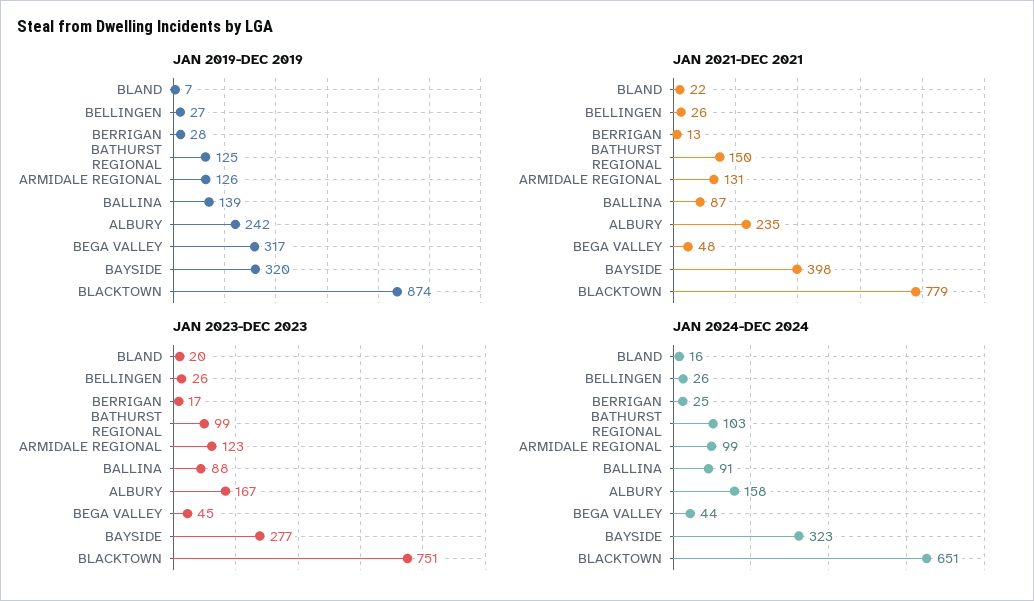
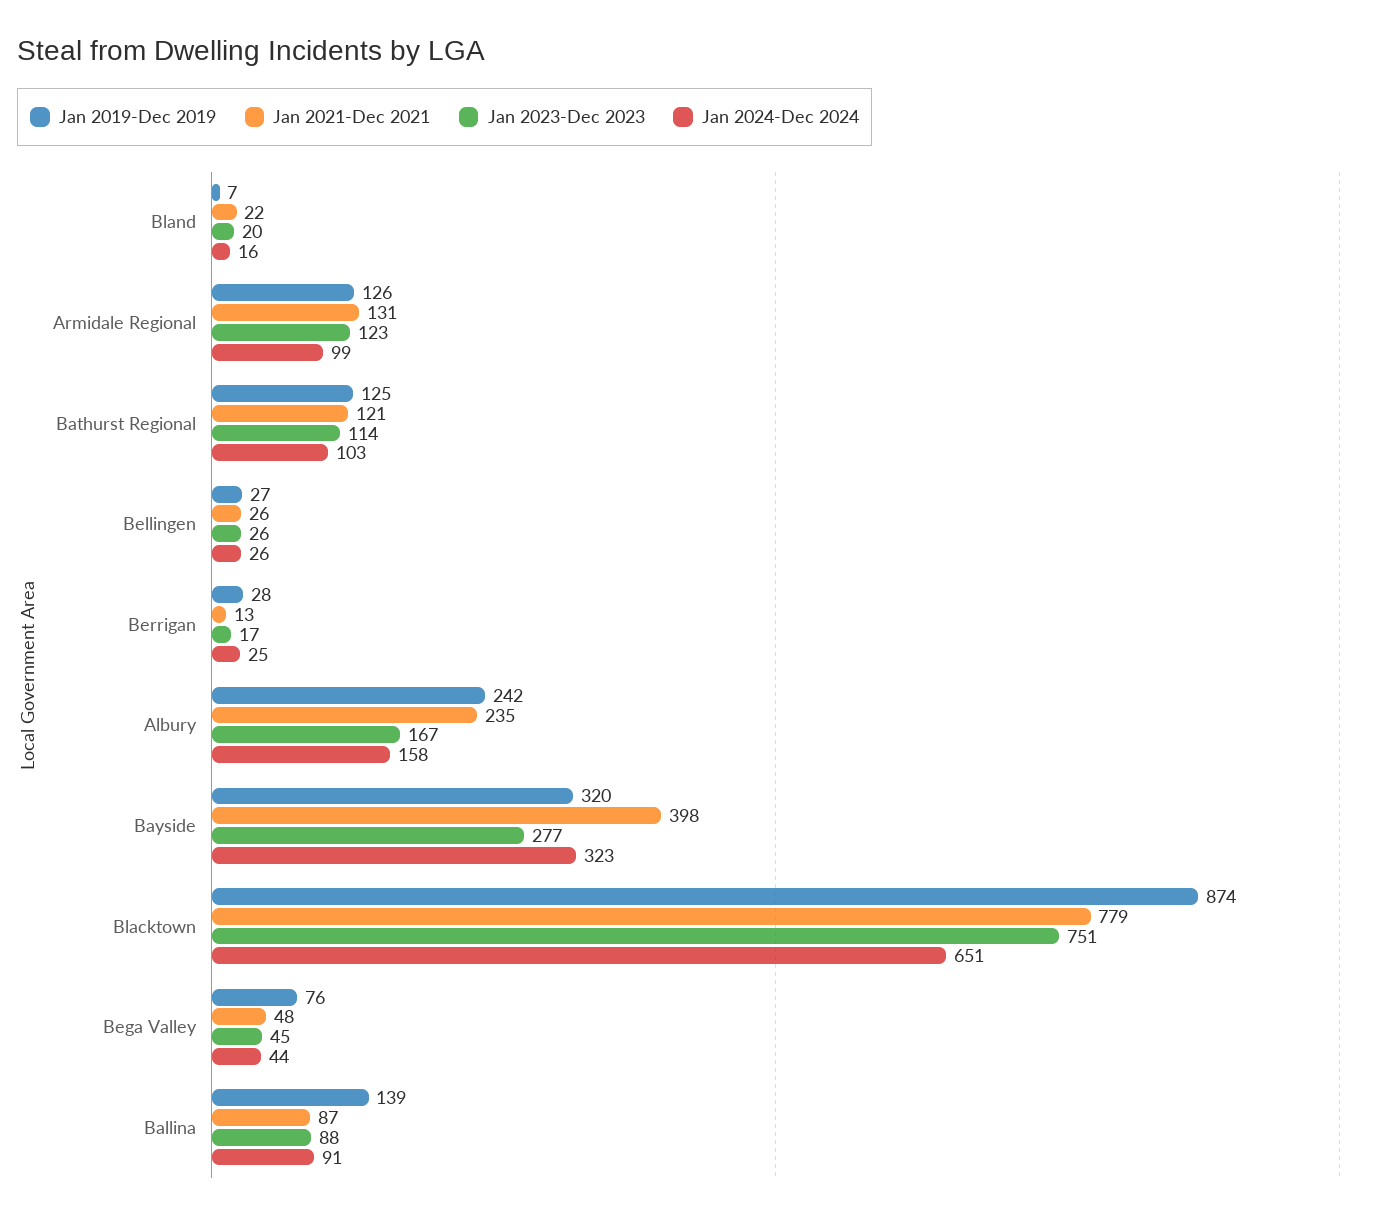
JAN 2019-DEC 2019, BEGA VALLEY: 317 -> 76
JAN 2021-DEC 2021, BATHURST REGIONAL: 150 -> 121
JAN 2023-DEC 2023, BATHURST REGIONAL: 99 -> 114

